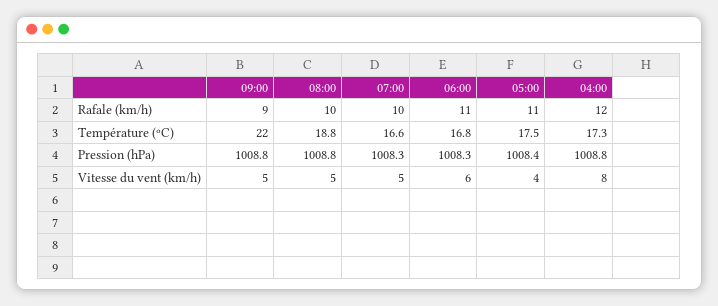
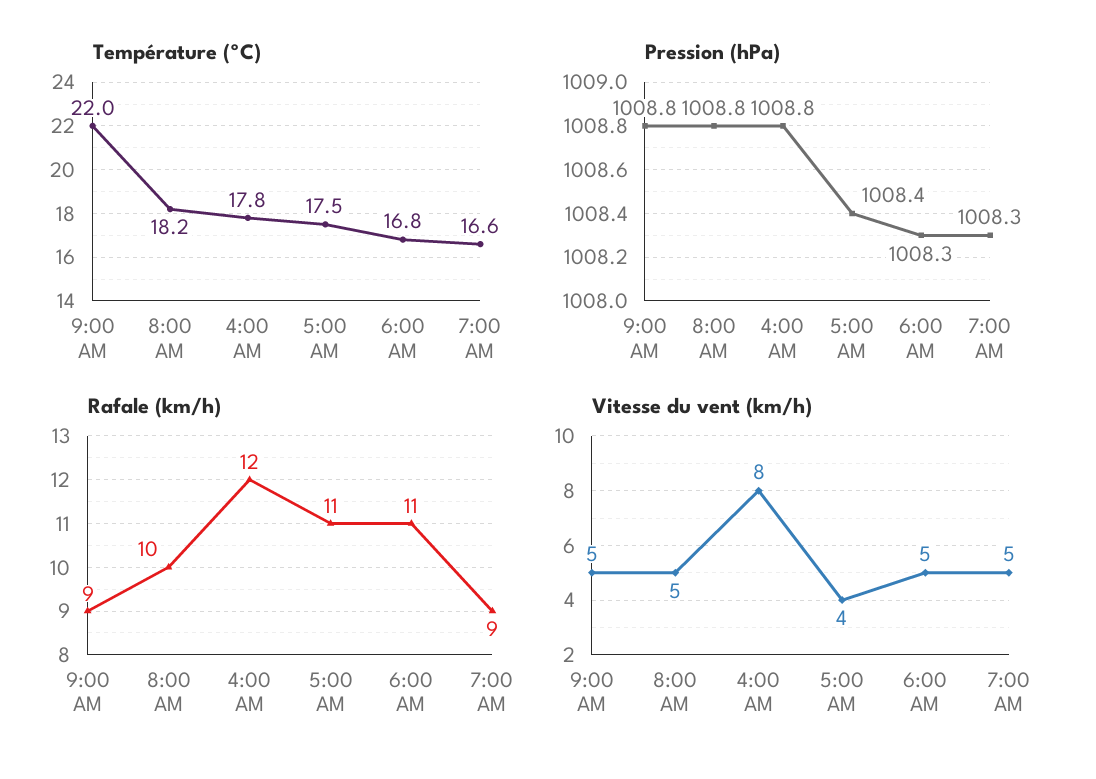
Rafale (km/h), 07:00: 10 -> 9
Température (ºC), 08:00: 18.8 -> 18.2
Température (ºC), 04:00: 17.3 -> 17.8
Vitesse du vent (km/h), 06:00: 6 -> 5

